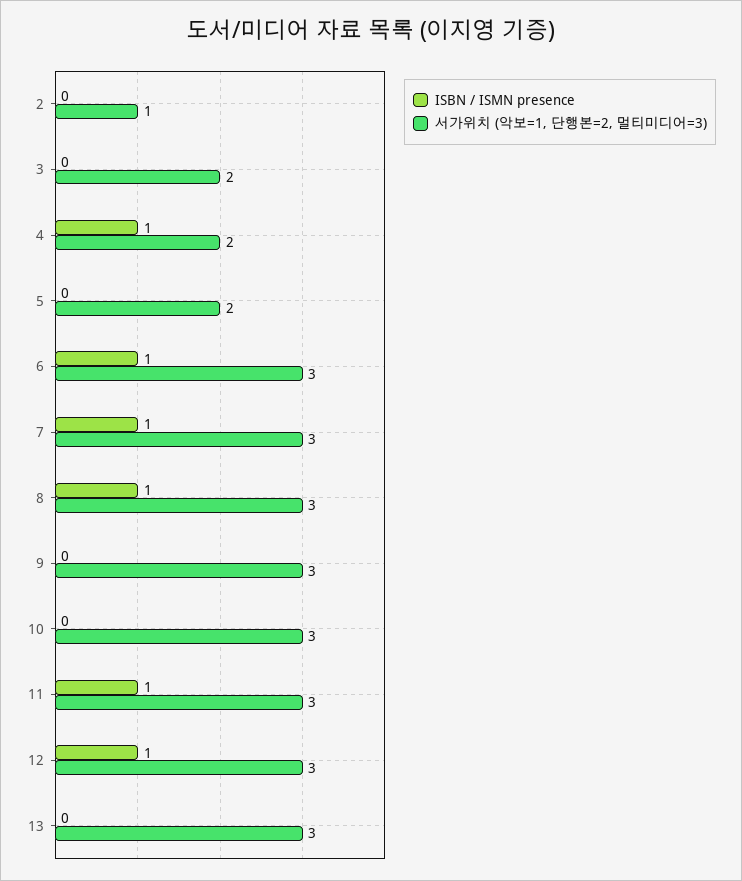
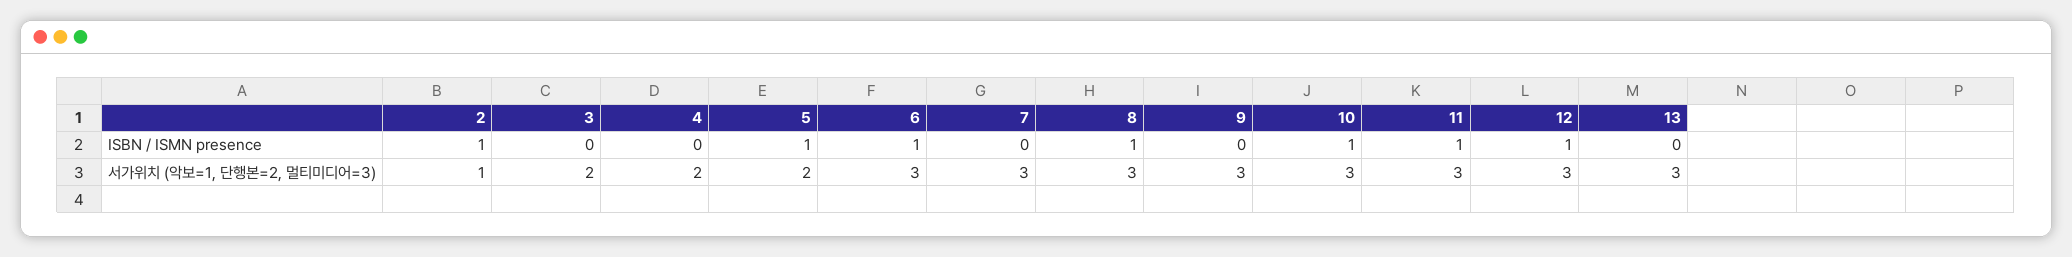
ISBN / ISMN presence, 2: 0 -> 1
ISBN / ISMN presence, 4: 1 -> 0
ISBN / ISMN presence, 5: 0 -> 1
ISBN / ISMN presence, 7: 1 -> 0
ISBN / ISMN presence, 10: 0 -> 1

